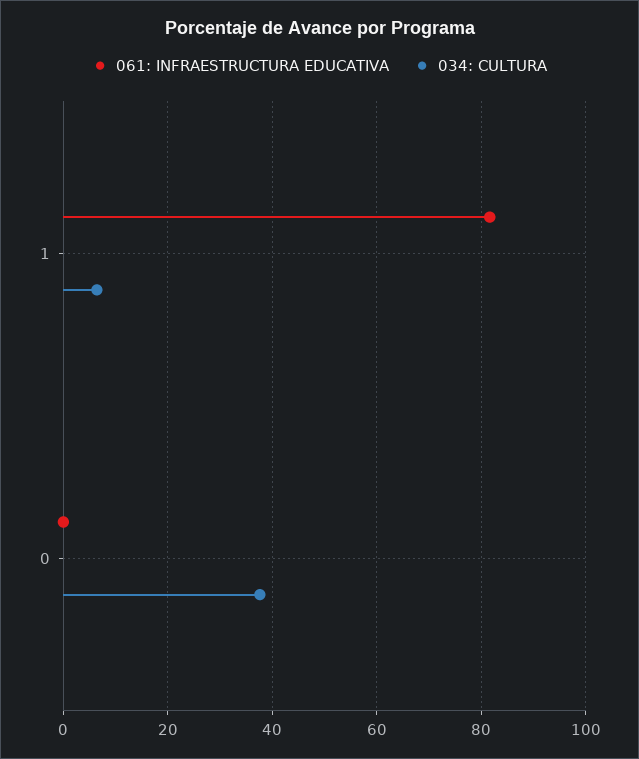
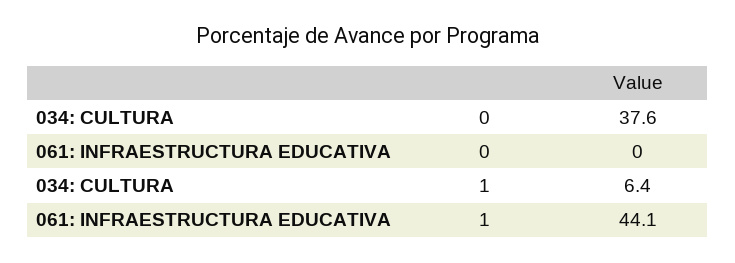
061: INFRAESTRUCTURA EDUCATIVA, 1: 82 -> 44.1

